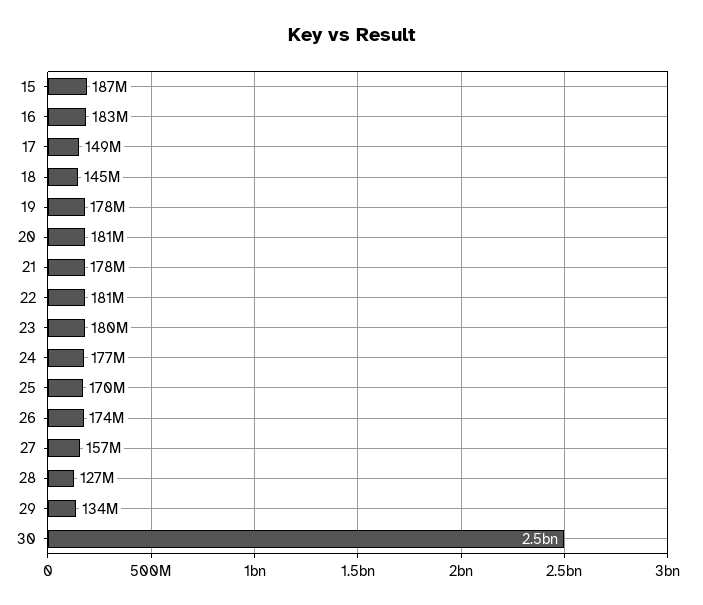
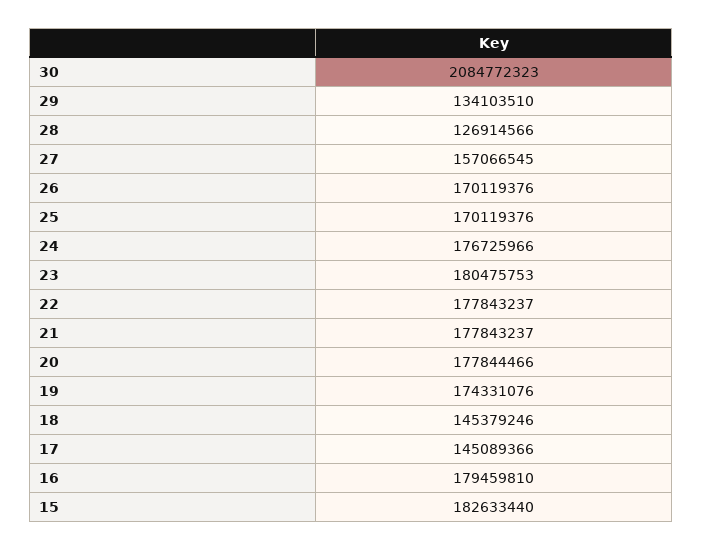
15: 187000000 -> 182633440
16: 183000000 -> 179459810
17: 149000000 -> 145089366
19: 178000000 -> 174331076
20: 181000000 -> 177844466
22: 181000000 -> 177843237
26: 174000000 -> 170119376
30: 2500000000 -> 2084772323

